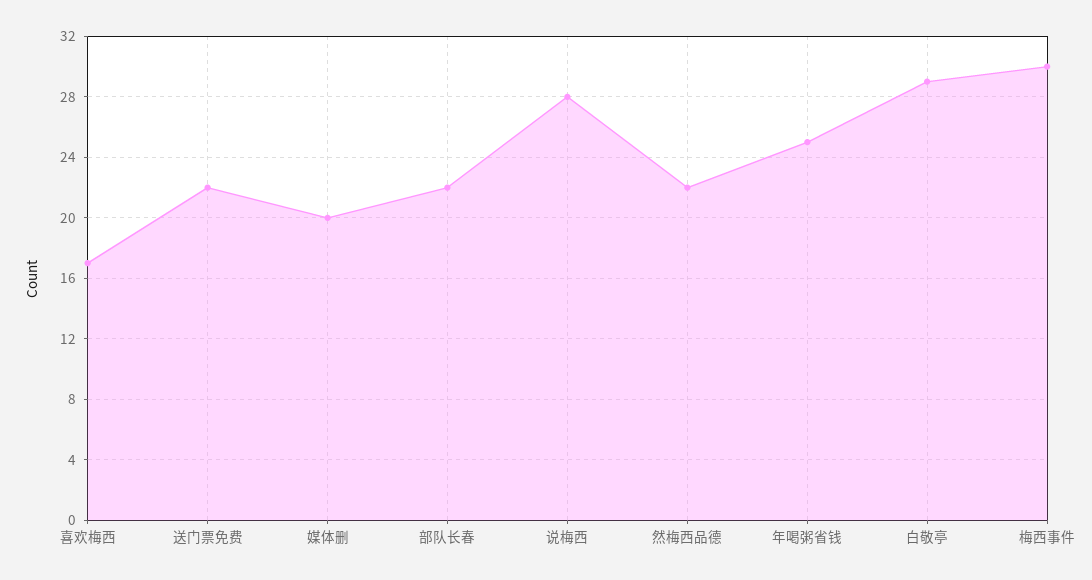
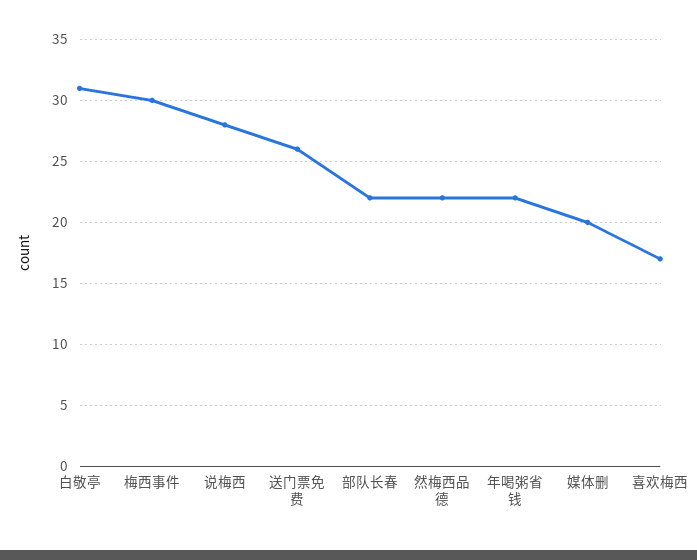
送门票免费: 22 -> 26
年喝粥省钱: 25 -> 22
白敬亭: 29 -> 31

